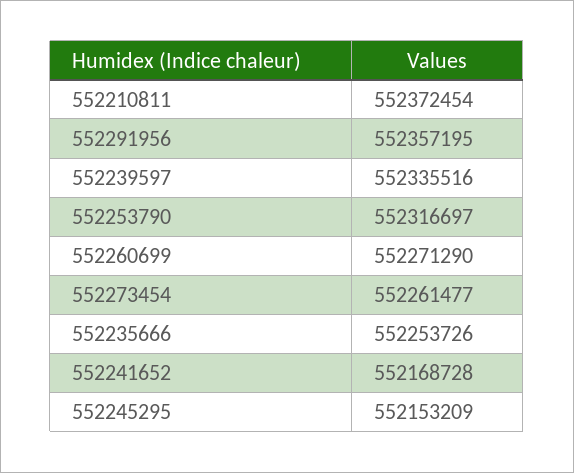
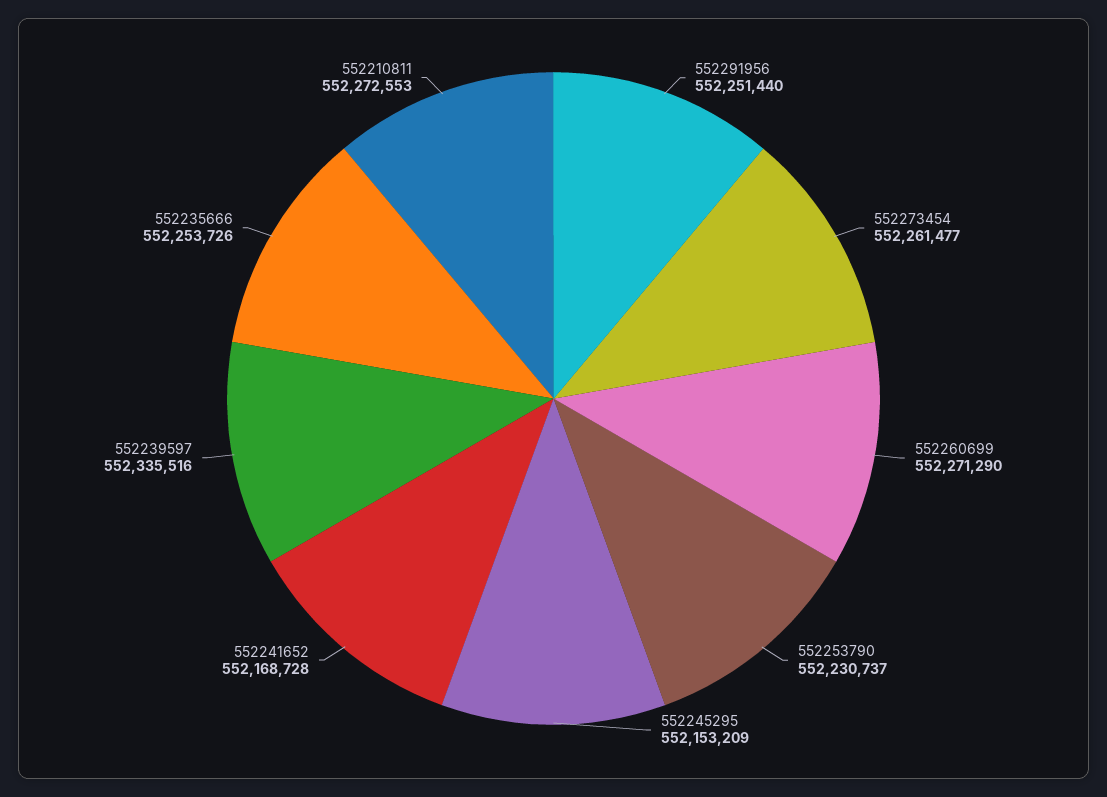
552210811: 552372454 -> 552272553
552291956: 552357195 -> 552251440
552253790: 552316697 -> 552230737

